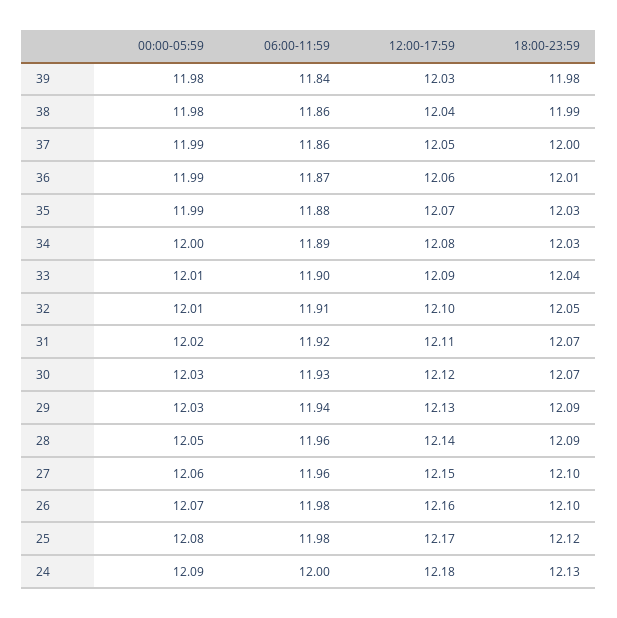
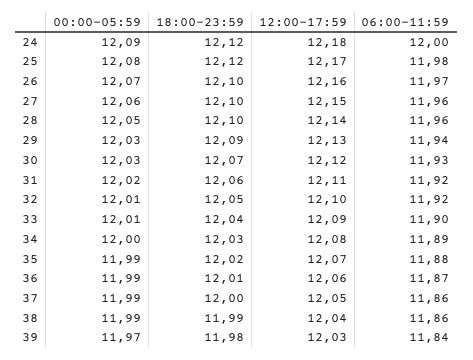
00:00-05:59, 39: 11.98 -> 11.97
00:00-05:59, 38: 11.98 -> 11.99
18:00-23:59, 35: 12.03 -> 12.02
06:00-11:59, 32: 11.91 -> 11.92
18:00-23:59, 31: 12.07 -> 12.06
18:00-23:59, 28: 12.09 -> 12.1
06:00-11:59, 26: 11.98 -> 11.97
18:00-23:59, 24: 12.13 -> 12.12

